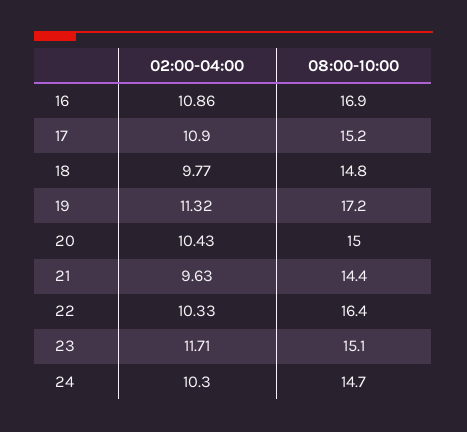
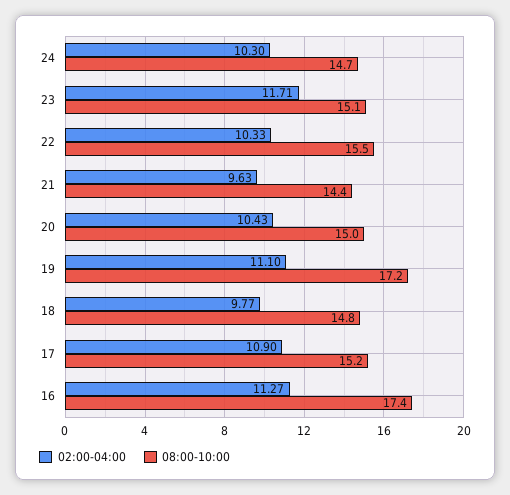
02:00-04:00, 16: 10.86 -> 11.27
08:00-10:00, 16: 16.9 -> 17.4
02:00-04:00, 19: 11.32 -> 11.1
08:00-10:00, 22: 16.4 -> 15.5

